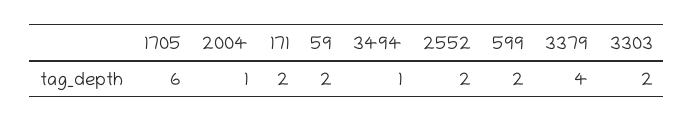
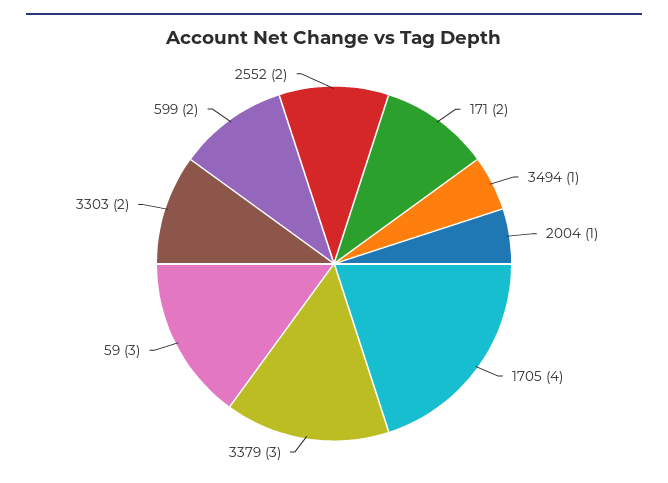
1705: 6 -> 4
59: 2 -> 3
3379: 4 -> 3

